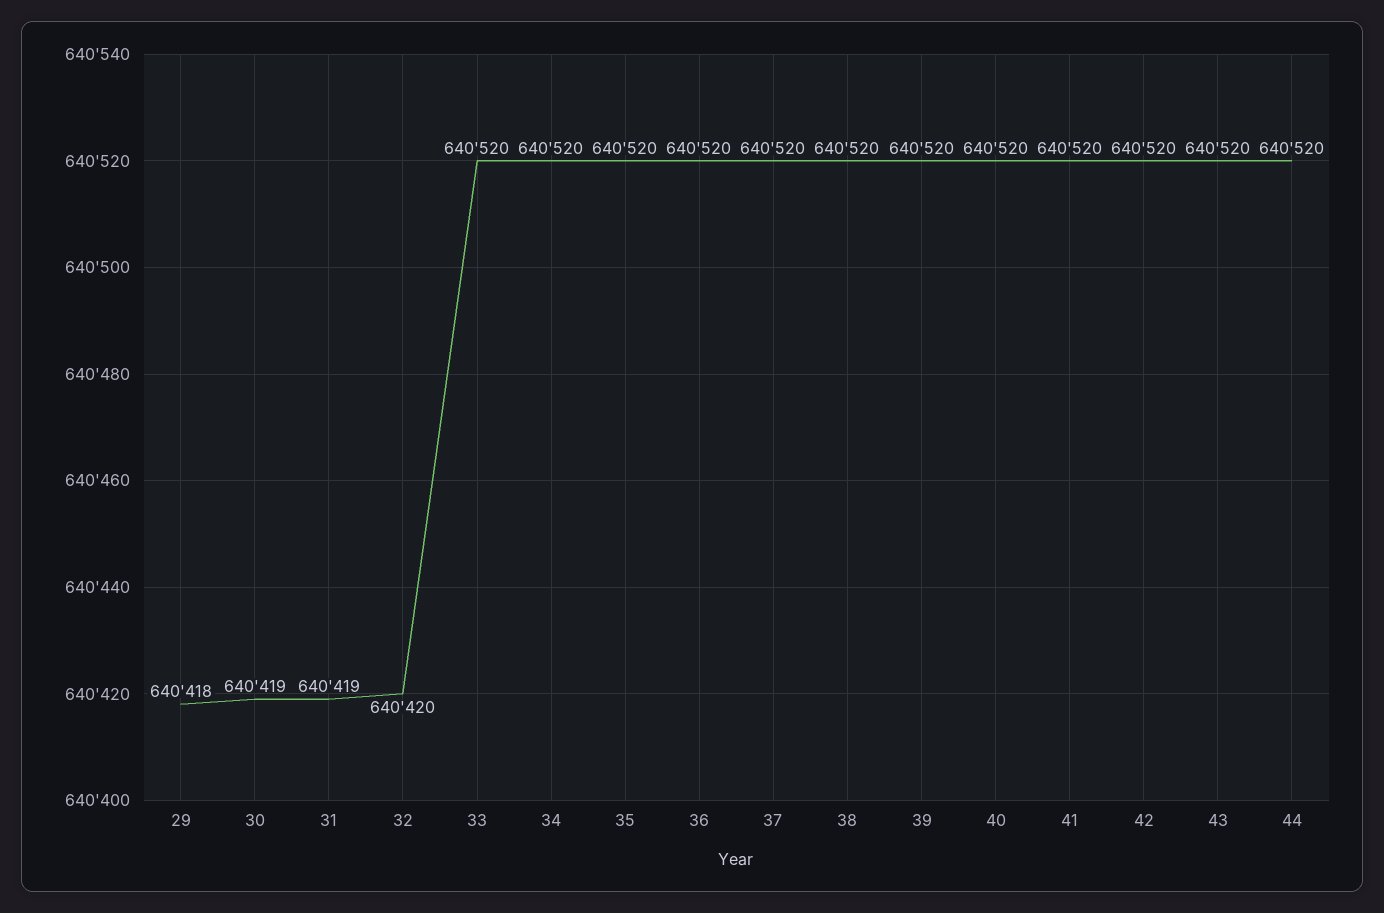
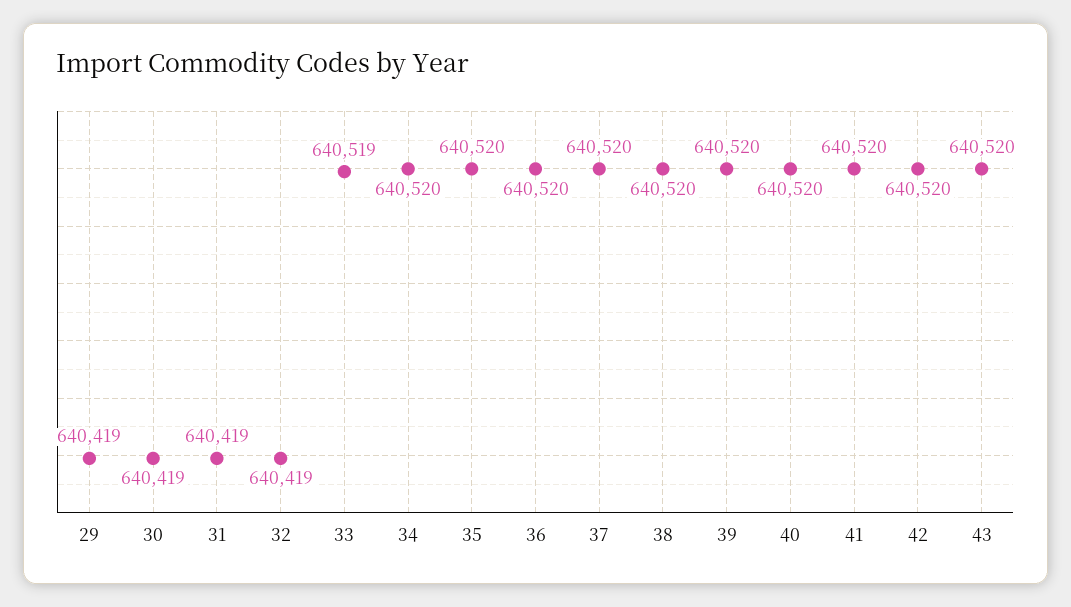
29: 640418 -> 640419
32: 640420 -> 640419
33: 640520 -> 640519
44: 640520 -> none

